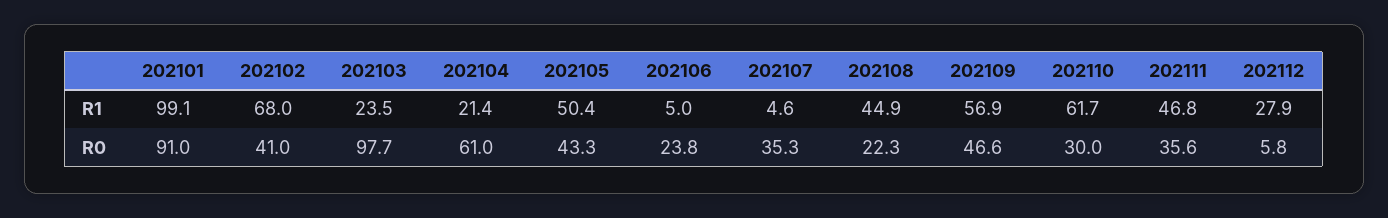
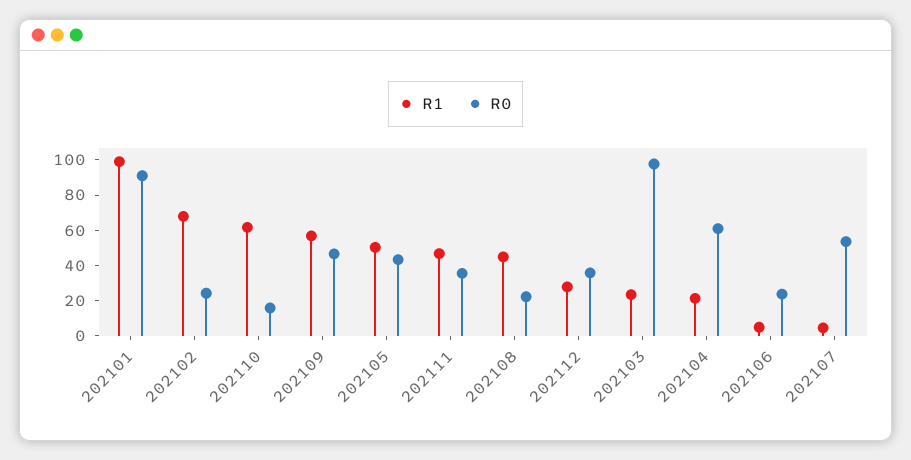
R0, 202102: 41 -> 25
R0, 202107: 35.3 -> 55
R0, 202110: 30 -> 15
R0, 202112: 5.8 -> 35

